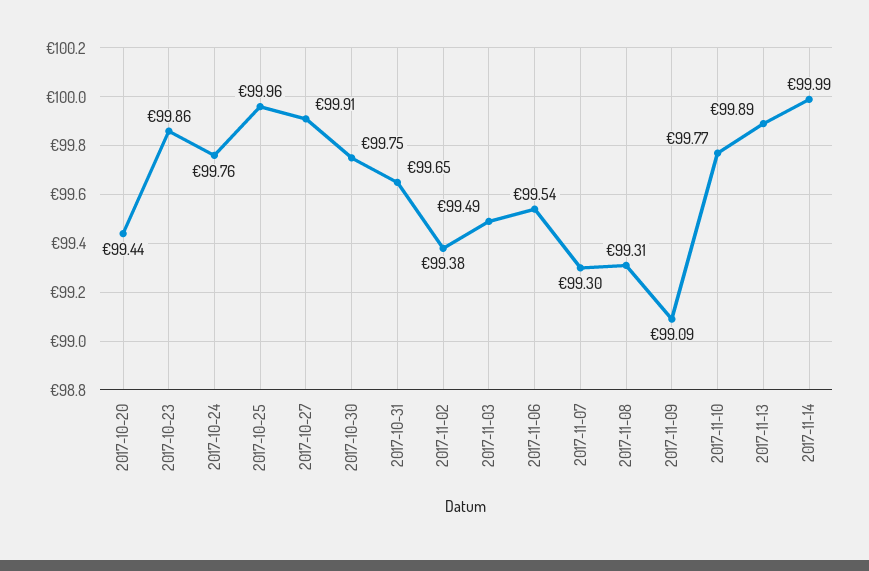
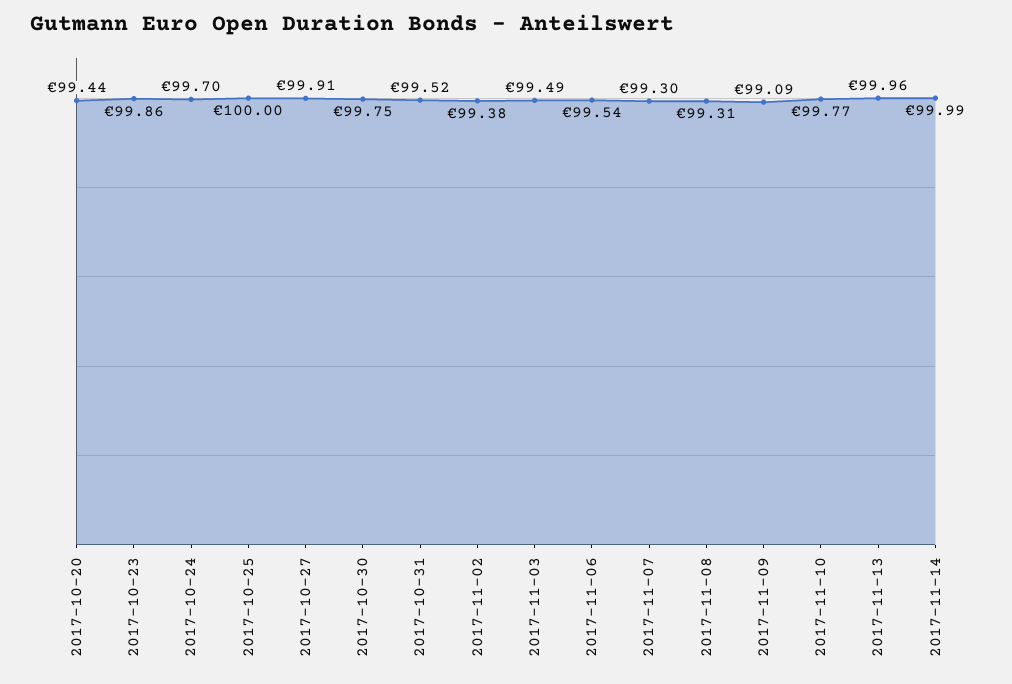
2017-10-24: 99.76 -> 99.7
2017-10-25: 99.96 -> 100
2017-10-31: 99.65 -> 99.52
2017-11-13: 99.89 -> 99.96

